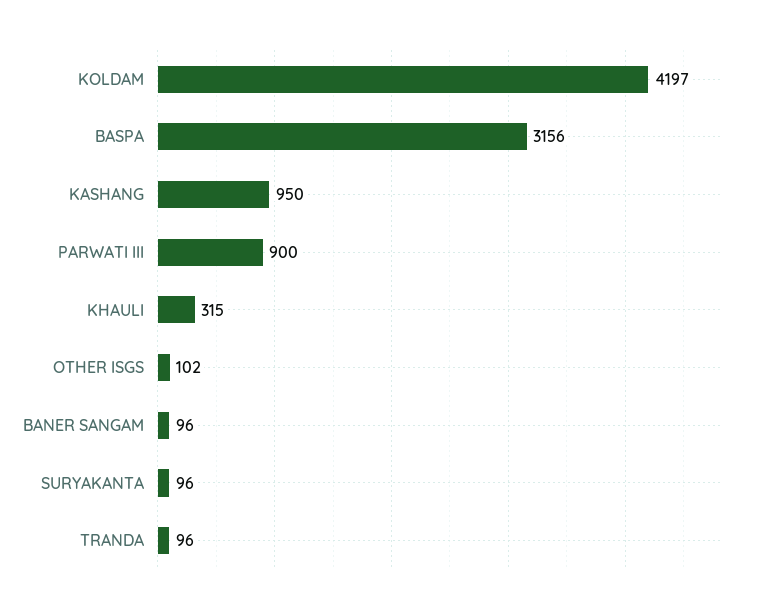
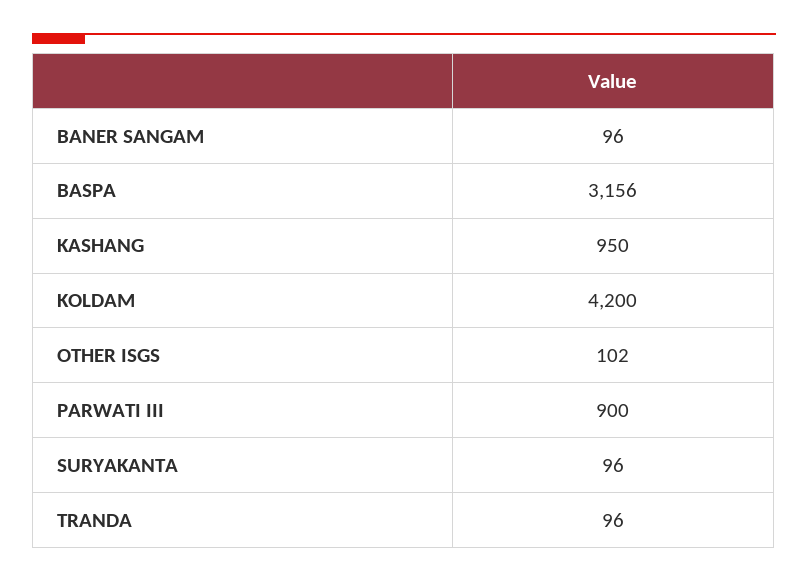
KOLDAM: 4197 -> 4200
KHAULI: 315 -> none

